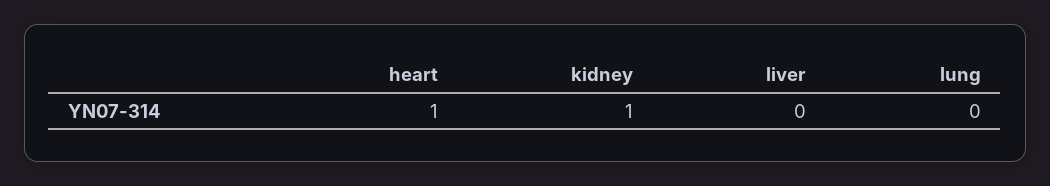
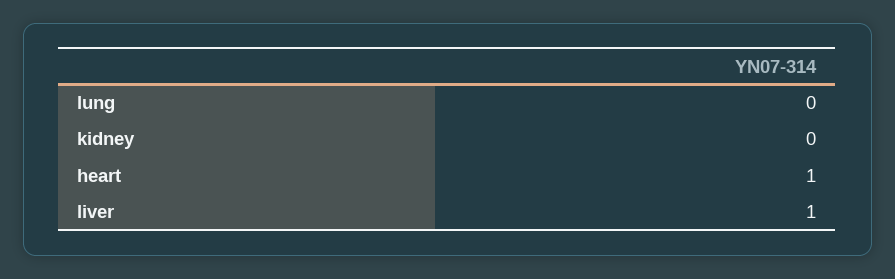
kidney: 1 -> 0
liver: 0 -> 1

